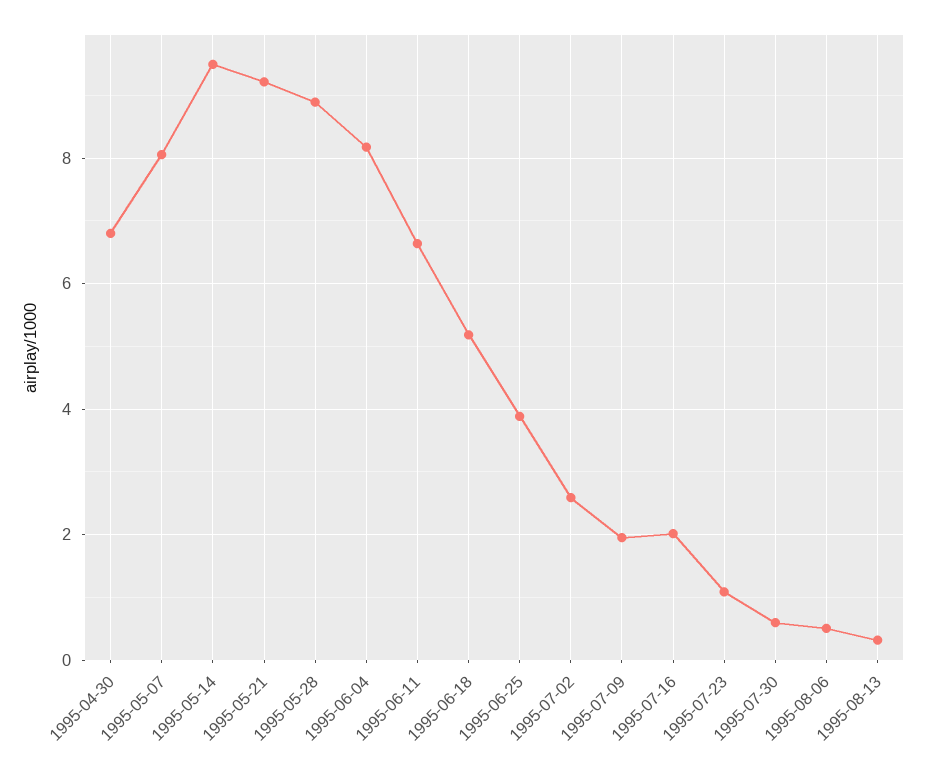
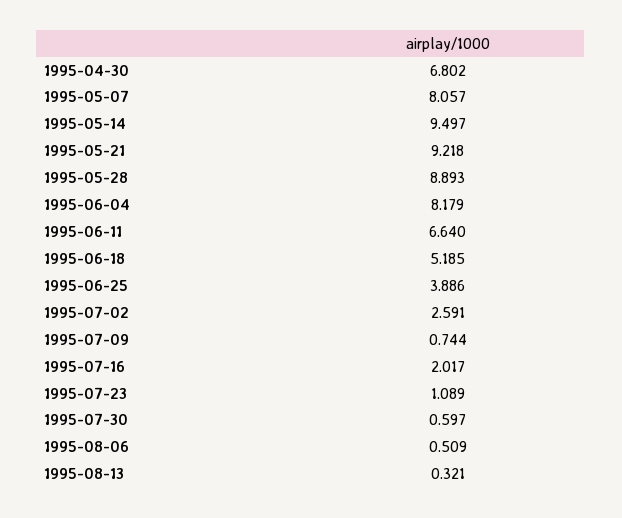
1995-07-09: 2 -> 0.744

